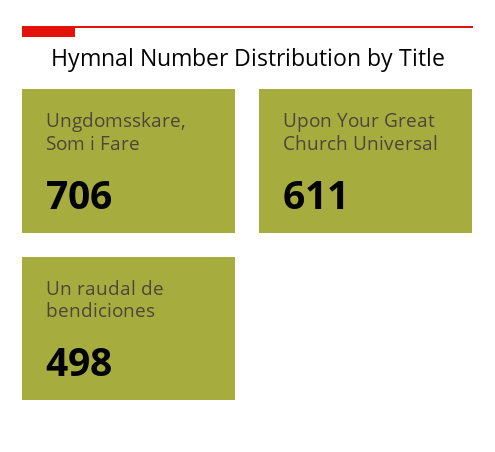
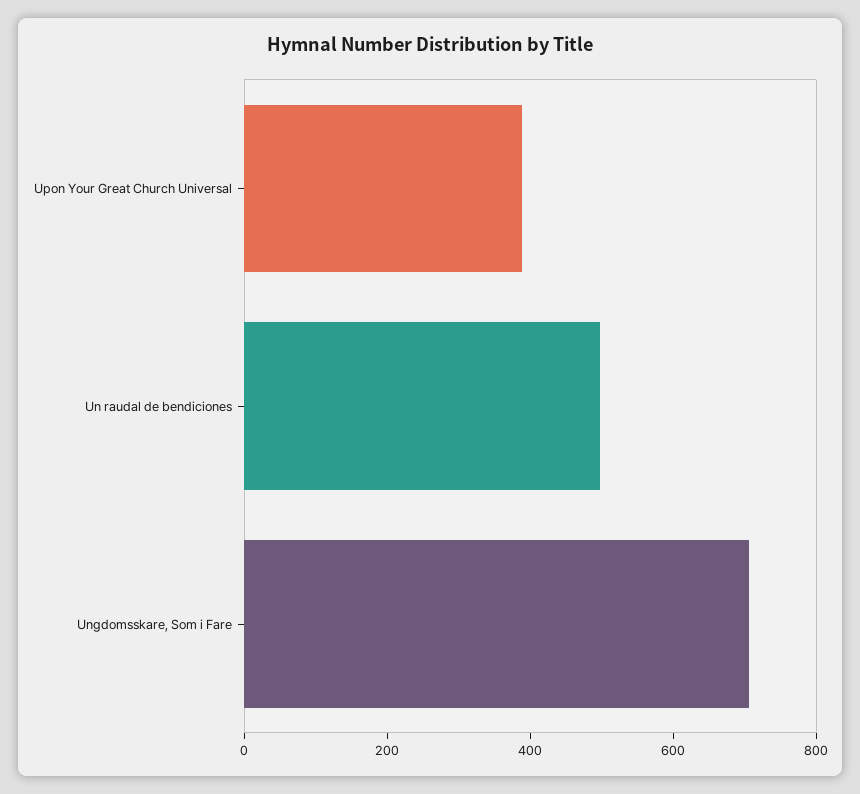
Upon Your Great Church Universal: 611 -> 400

